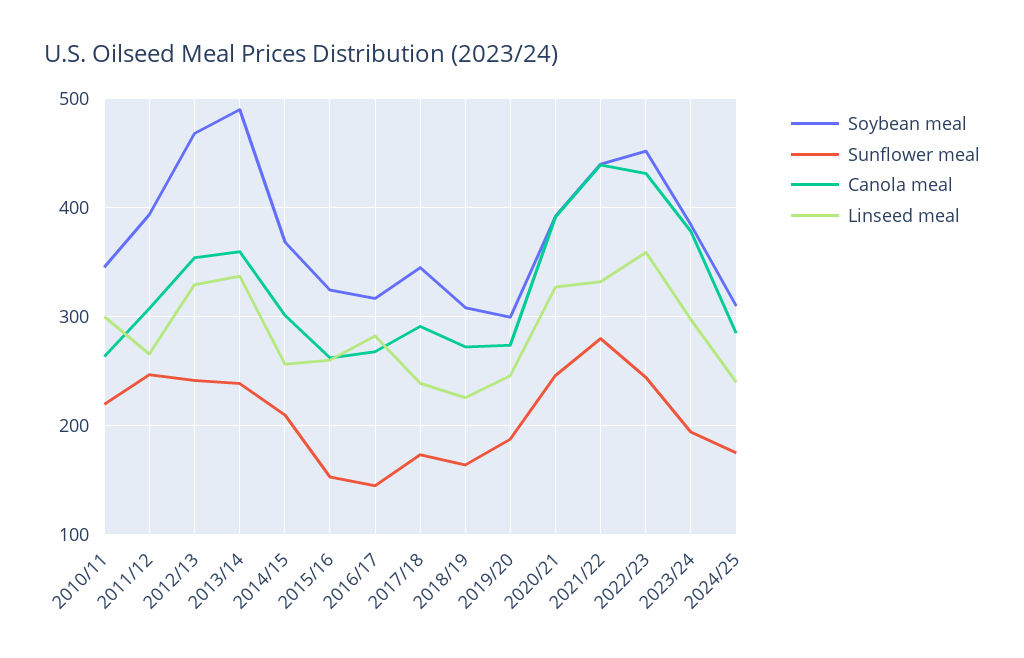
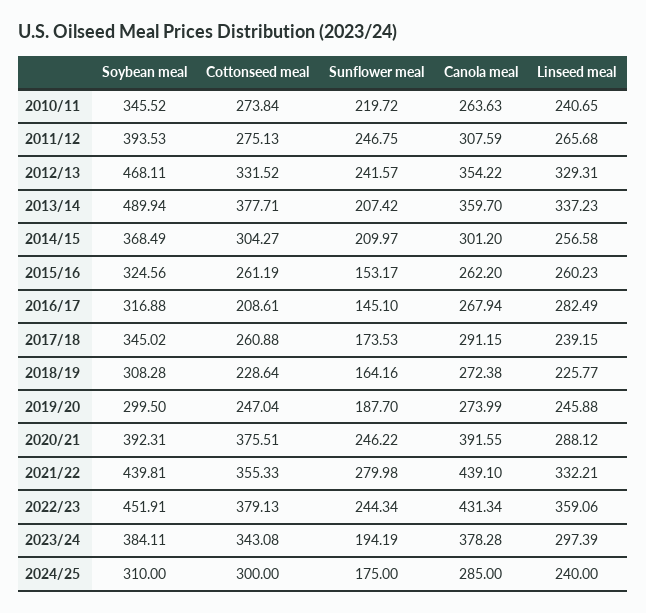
Linseed meal, 2010/11: 300 -> 240.65
Sunflower meal, 2013/14: 240 -> 207.42
Linseed meal, 2020/21: 330 -> 288.12
Cottonseed meal, 2010/11: none -> 273.84
Cottonseed meal, 2011/12: none -> 275.13
Cottonseed meal, 2012/13: none -> 331.52
Cottonseed meal, 2013/14: none -> 377.71
Cottonseed meal, 2014/15: none -> 304.27
Cottonseed meal, 2015/16: none -> 261.19
Cottonseed meal, 2016/17: none -> 208.61
Cottonseed meal, 2017/18: none -> 260.88
Cottonseed meal, 2018/19: none -> 228.64
Cottonseed meal, 2019/20: none -> 247.04
Cottonseed meal, 2020/21: none -> 375.51
Cottonseed meal, 2021/22: none -> 355.33
Cottonseed meal, 2022/23: none -> 379.13
Cottonseed meal, 2023/24: none -> 343.08
Cottonseed meal, 2024/25: none -> 300

